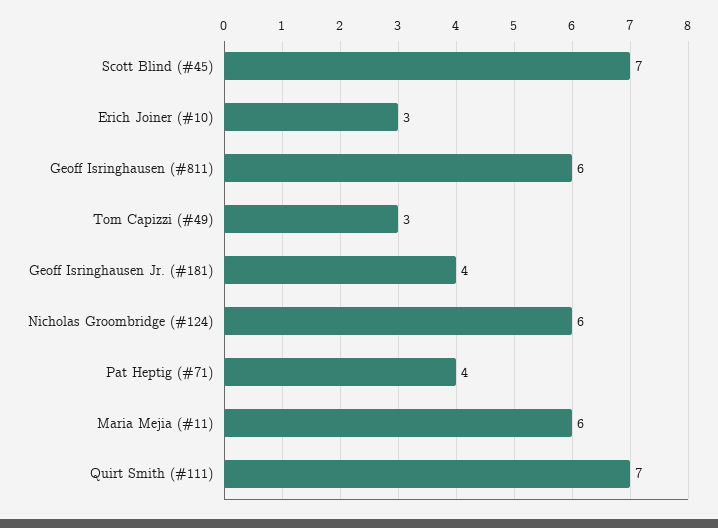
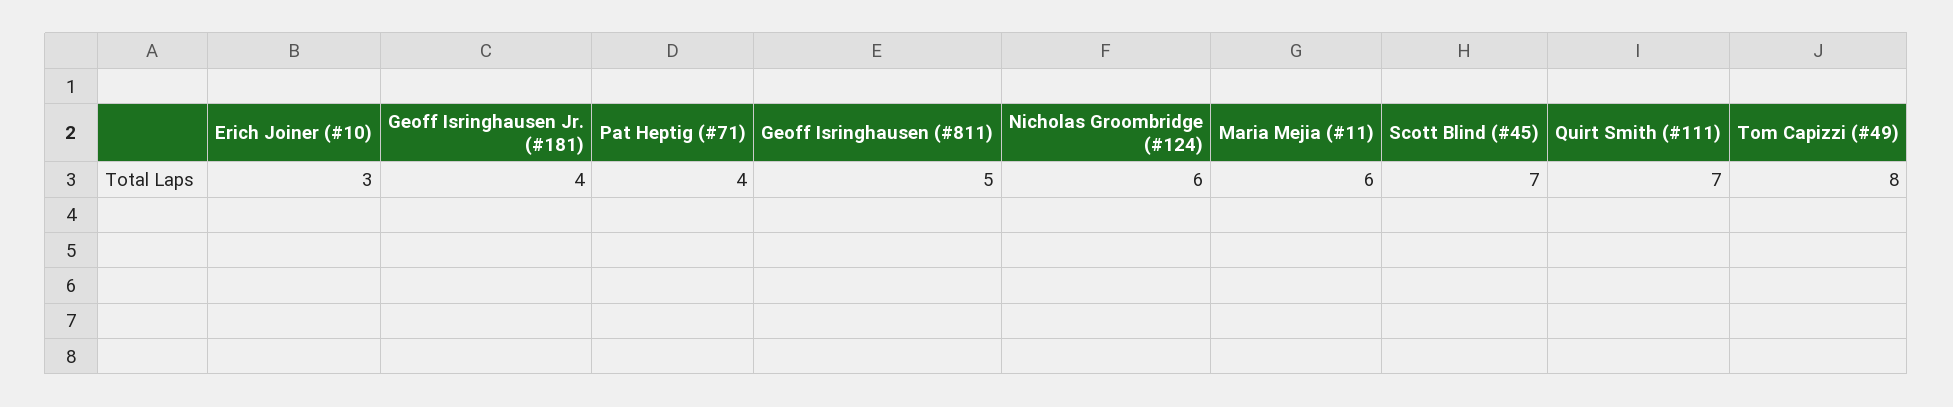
Geoff Isringhausen (#811): 6 -> 5
Tom Capizzi (#49): 3 -> 8

